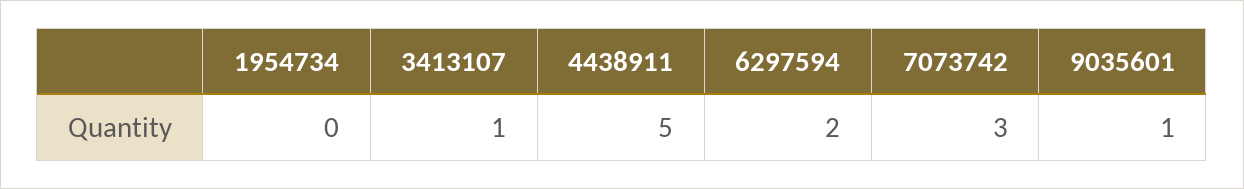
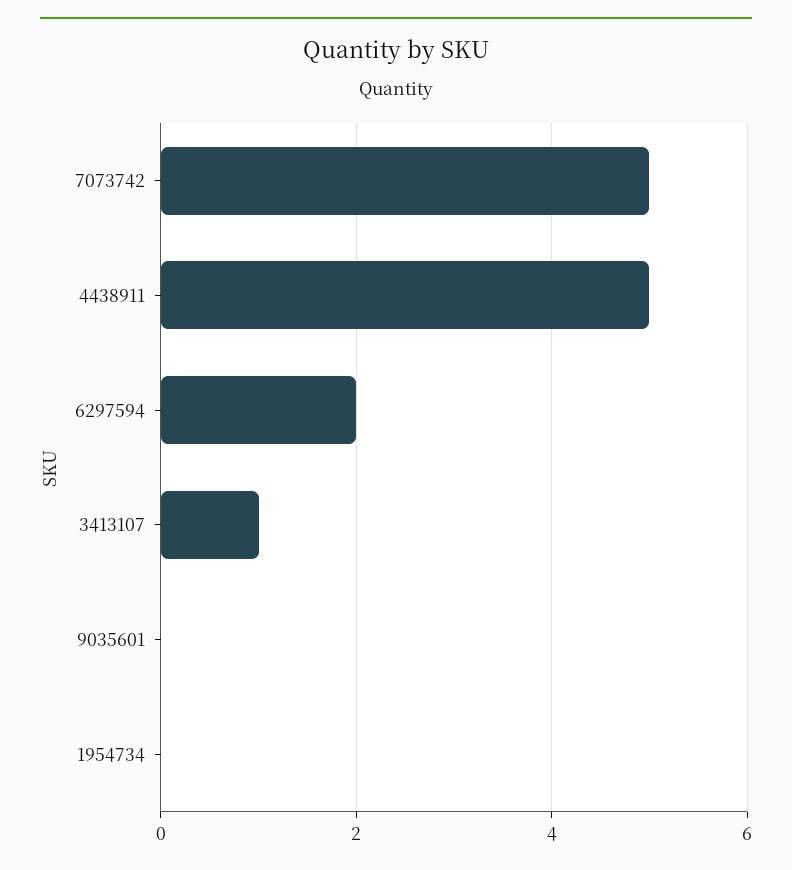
7073742: 3 -> 5
9035601: 1 -> 0

